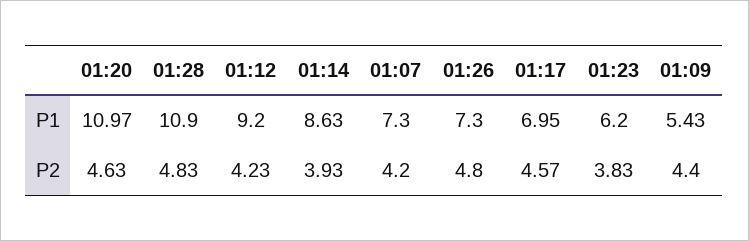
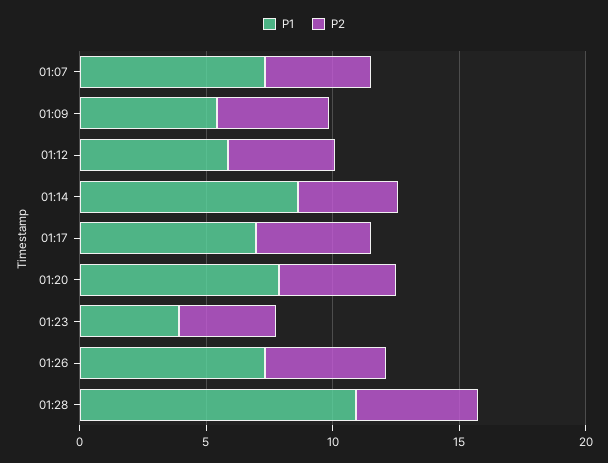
P1, 01:20: 10.97 -> 8
P1, 01:12: 9.2 -> 6
P1, 01:23: 6.2 -> 4

